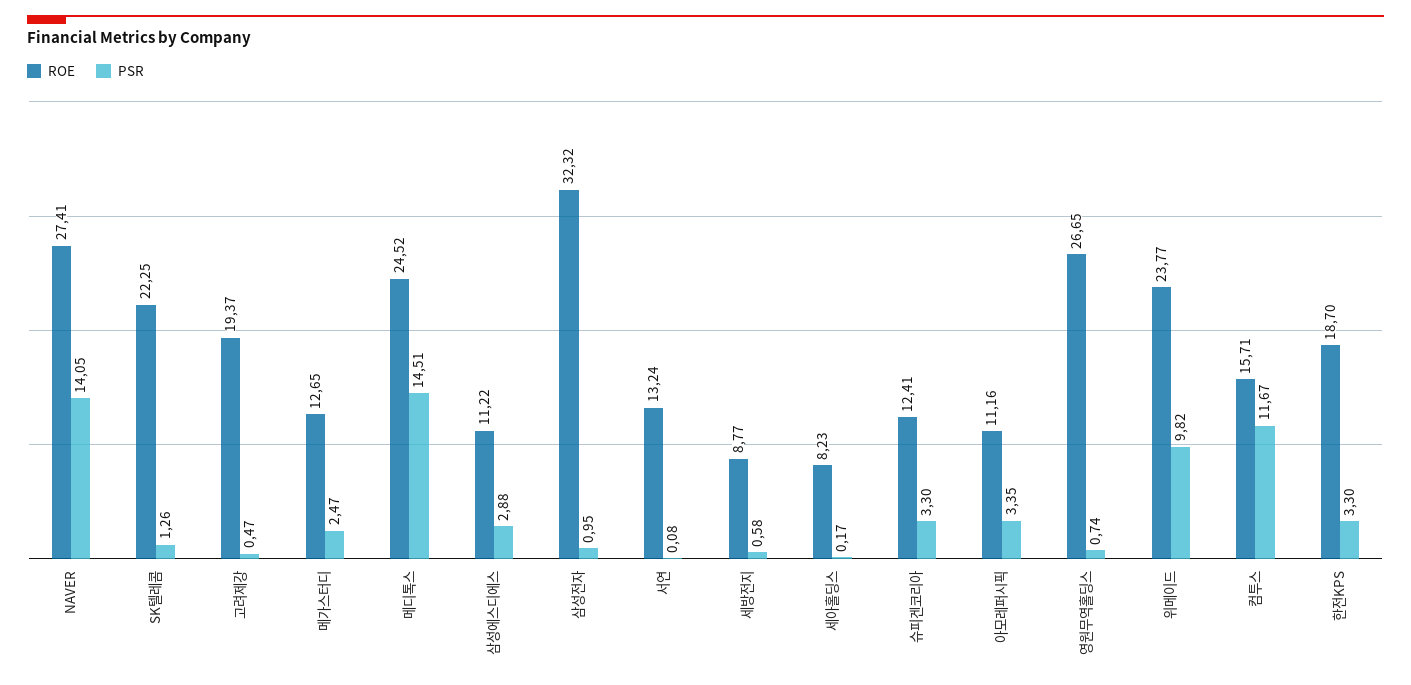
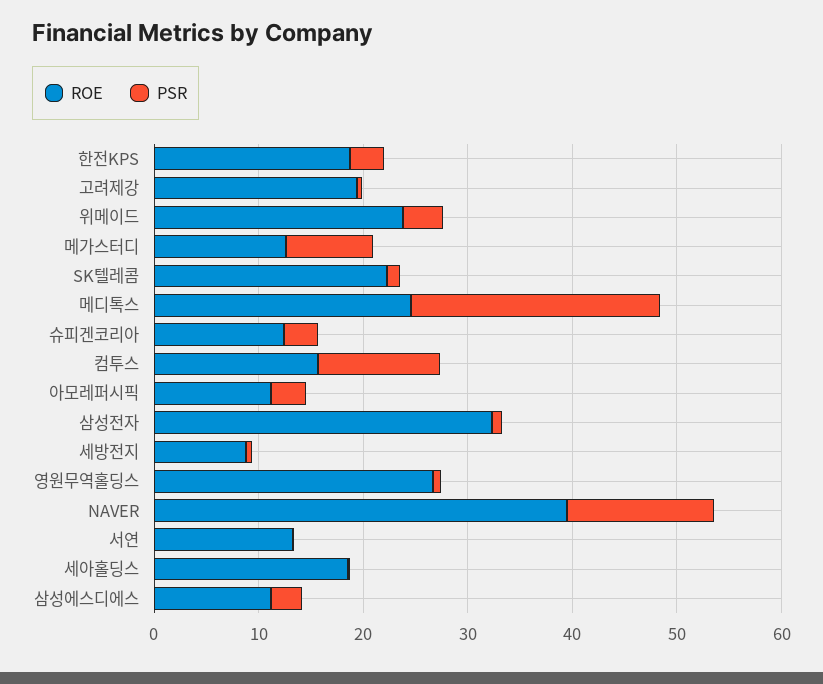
ROE, NAVER: 27.41 -> 40
PSR, 메가스터디: 2.47 -> 8
PSR, 메디톡스: 14.51 -> 24
ROE, 세아홀딩스: 8.23 -> 18
PSR, 위메이드: 9.82 -> 4

